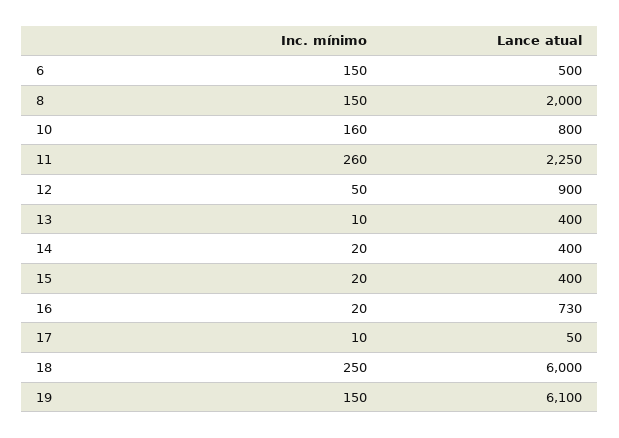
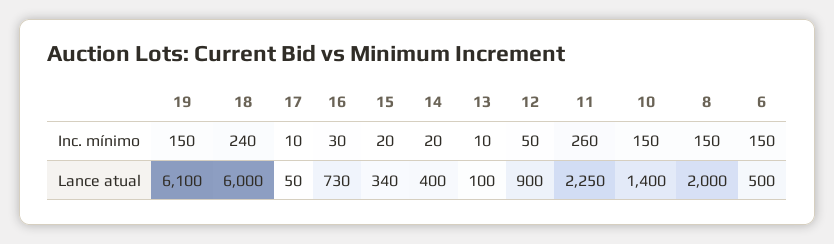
Inc. mínimo, 10: 160 -> 150
Lance atual, 10: 800 -> 1400
Lance atual, 13: 400 -> 100
Lance atual, 15: 400 -> 340
Inc. mínimo, 16: 20 -> 30
Inc. mínimo, 18: 250 -> 240

